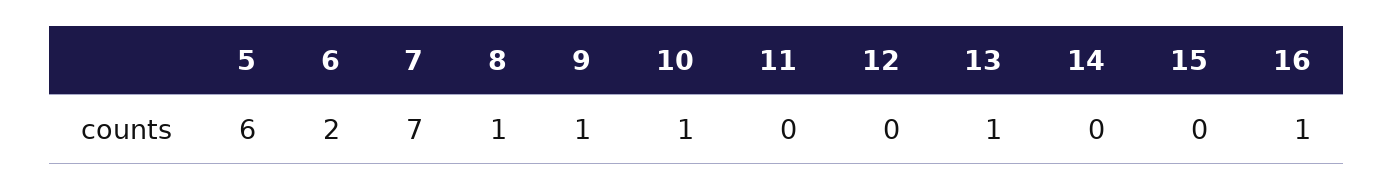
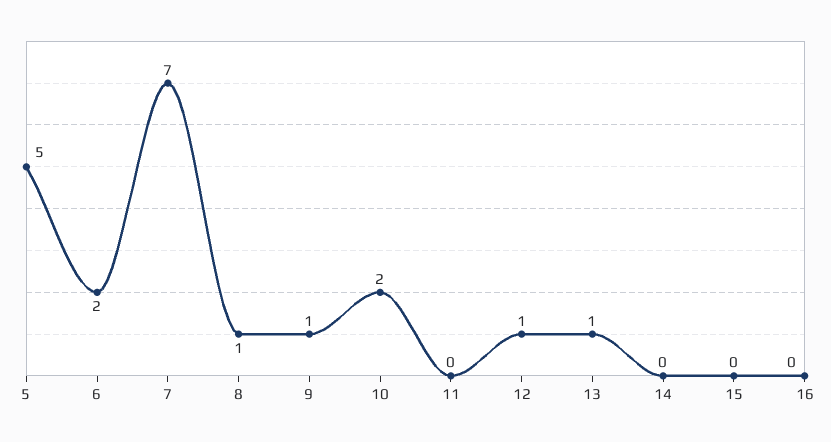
5: 6 -> 5
10: 1 -> 2
12: 0 -> 1
16: 1 -> 0

